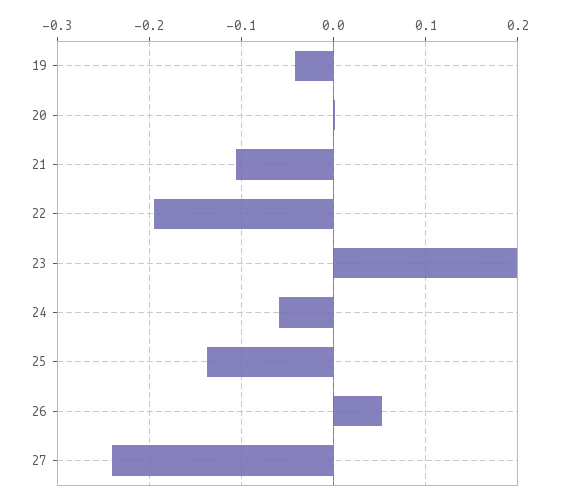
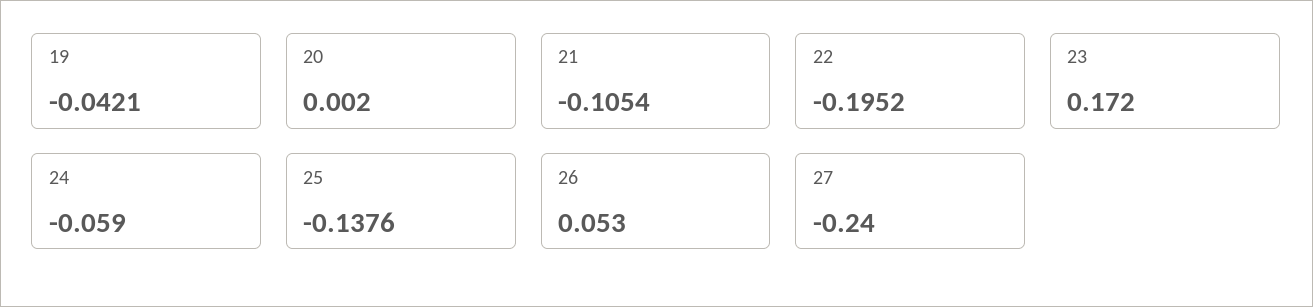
23: 0.2 -> 0.172

